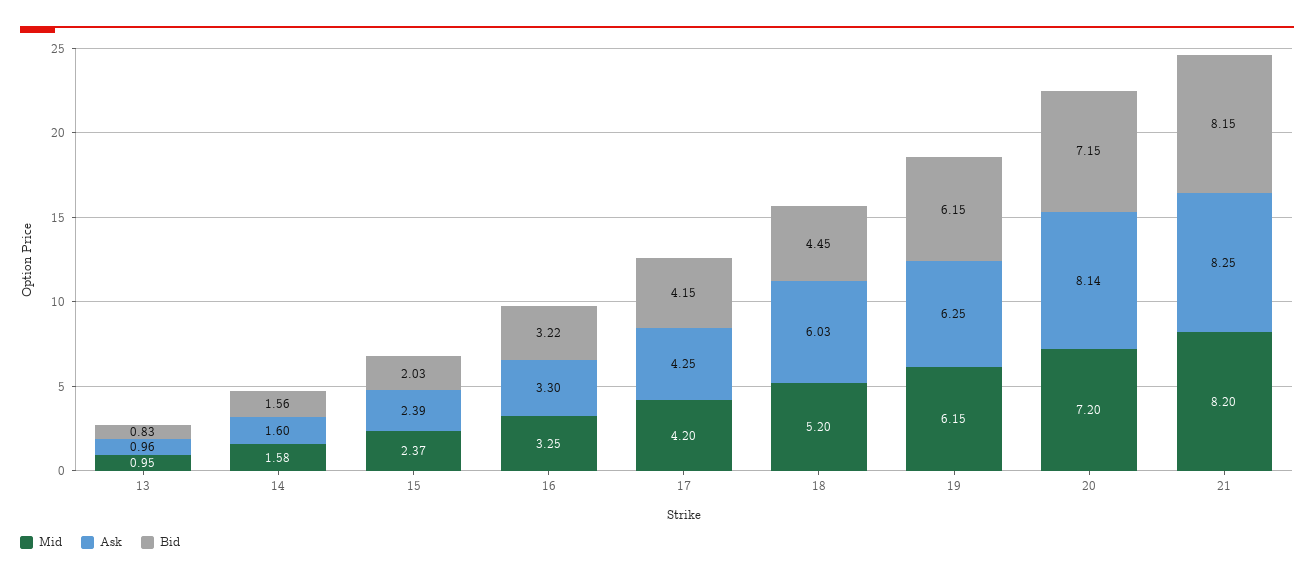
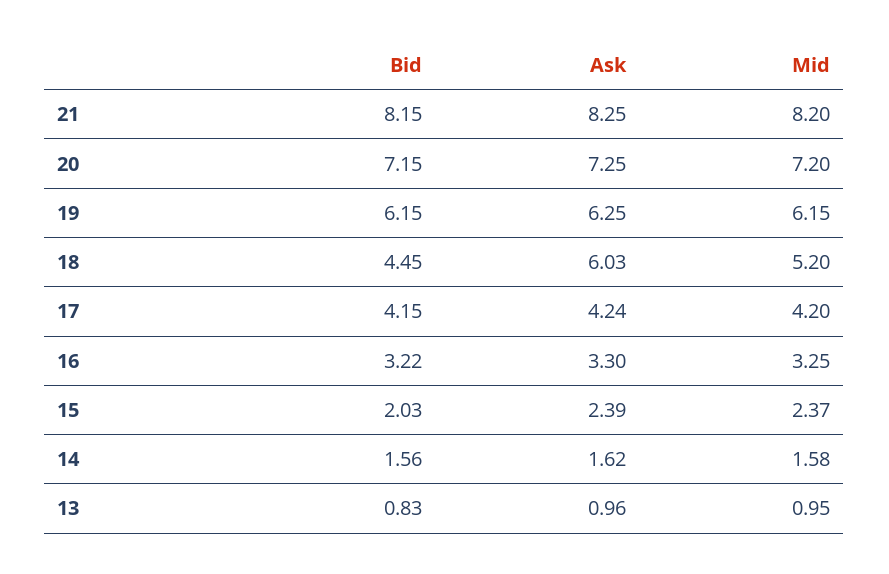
Ask, 14: 1.6 -> 1.62
Ask, 17: 4.25 -> 4.24
Ask, 20: 8.14 -> 7.25

